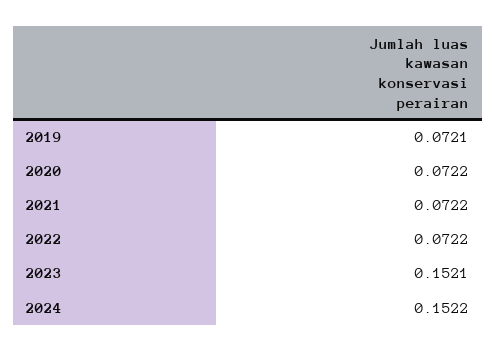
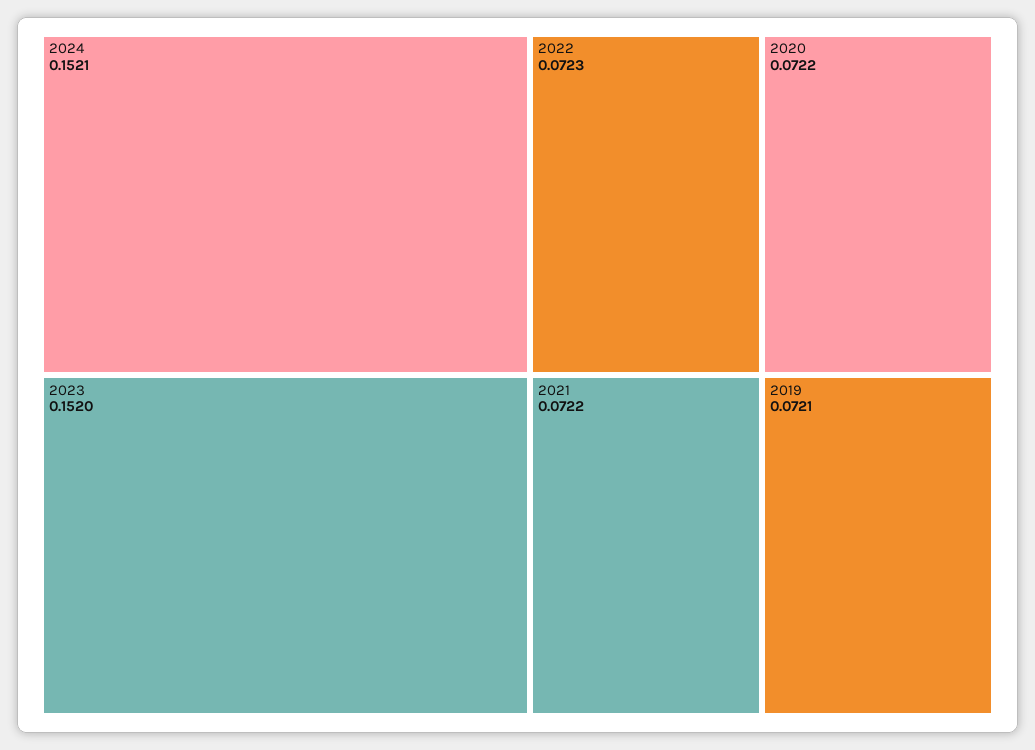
2022: 0.0722 -> 0.0723
2023: 0.1521 -> 0.152
2024: 0.1522 -> 0.1521

